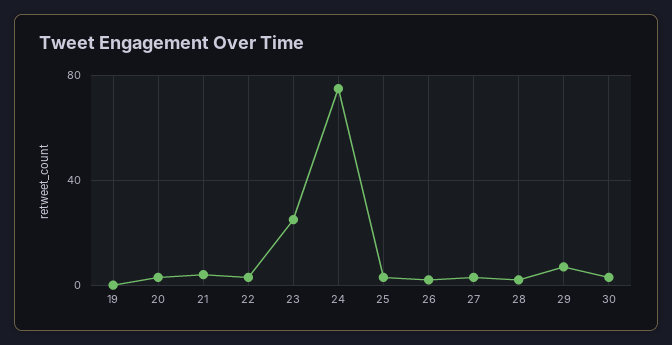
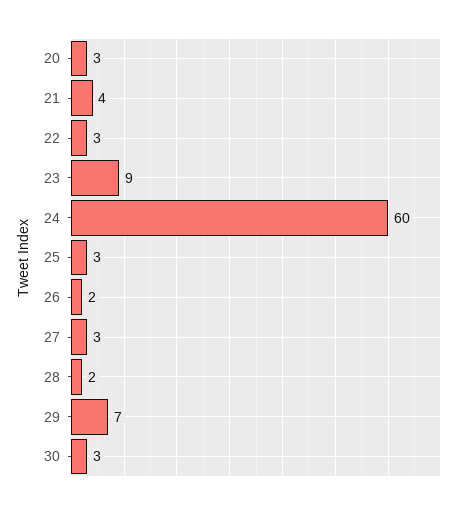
19: 0 -> none
23: 25 -> 9
24: 75 -> 60

